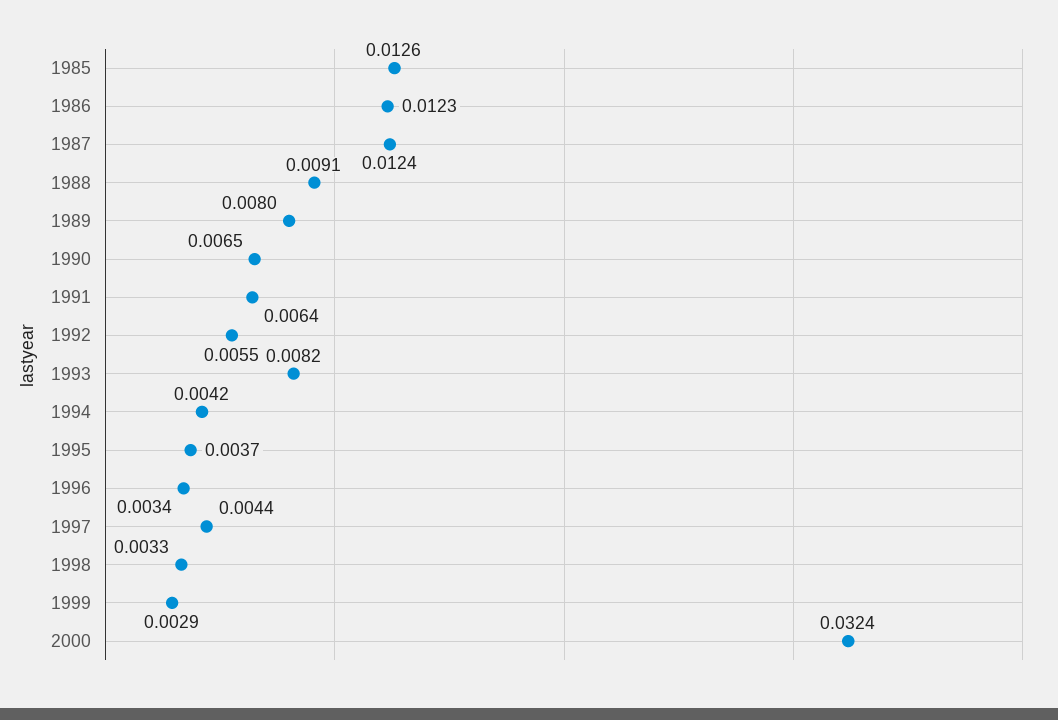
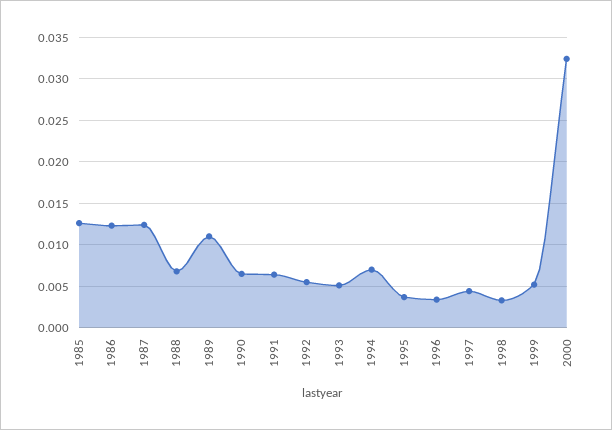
1988: 0.0091 -> 0.007
1989: 0.008 -> 0.011
1993: 0.0082 -> 0.005
1994: 0.0042 -> 0.007
1999: 0.0029 -> 0.005

